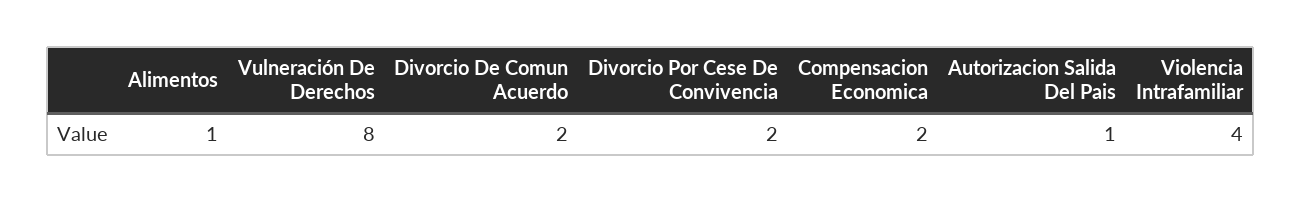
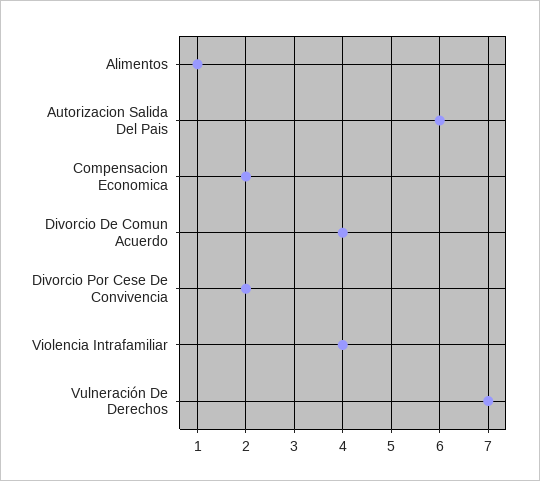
Vulneración De Derechos: 8 -> 7
Divorcio De Comun Acuerdo: 2 -> 4
Autorizacion Salida Del Pais: 1 -> 6

